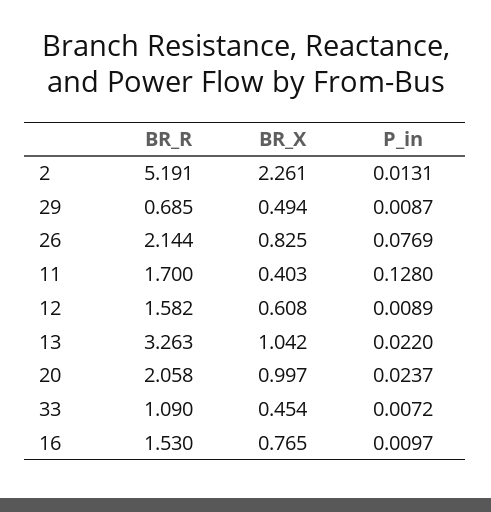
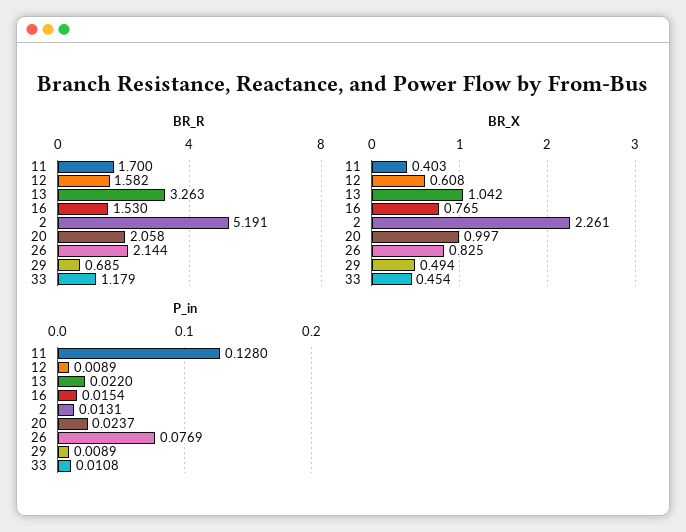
P_in, 29: 0.0087 -> 0.0089
BR_R, 33: 1.09 -> 1.179
P_in, 33: 0.0072 -> 0.0108
P_in, 16: 0.0097 -> 0.0154

